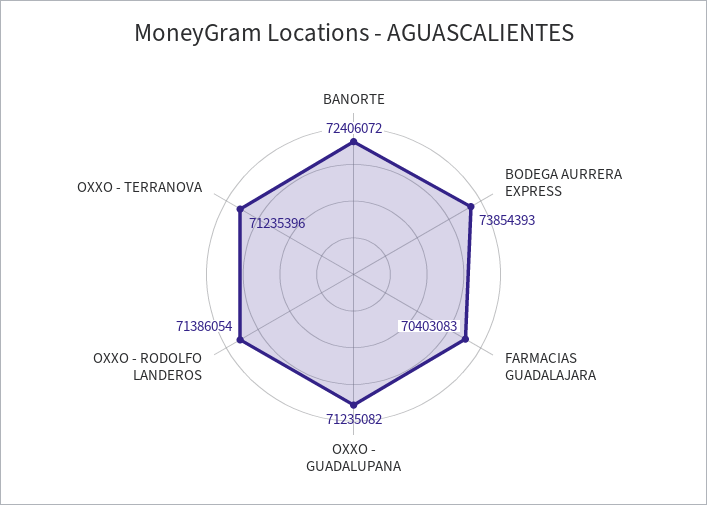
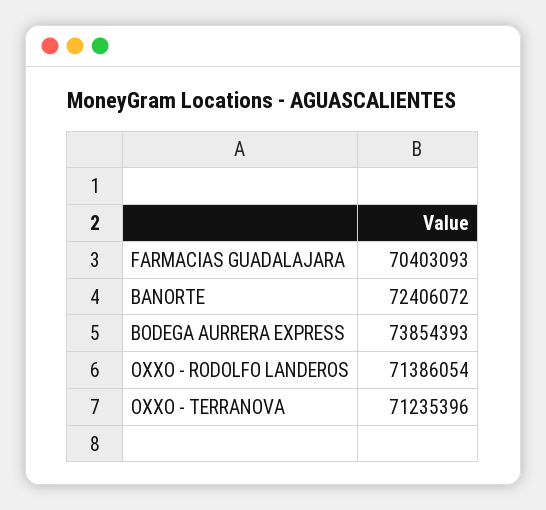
FARMACIAS GUADALAJARA: 70403083 -> 70403093
OXXO - GUADALUPANA: 71235082 -> none

